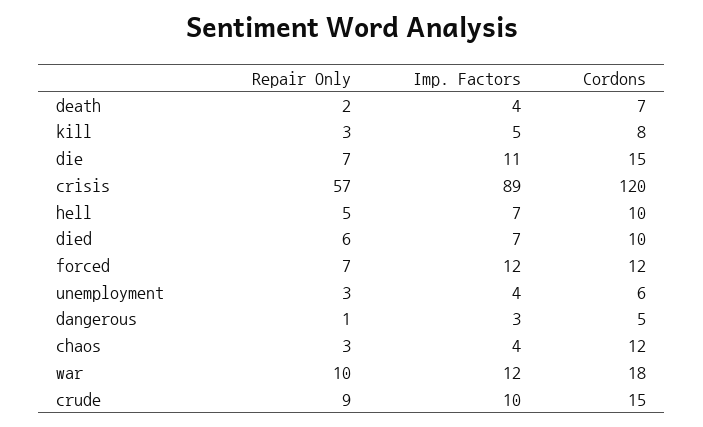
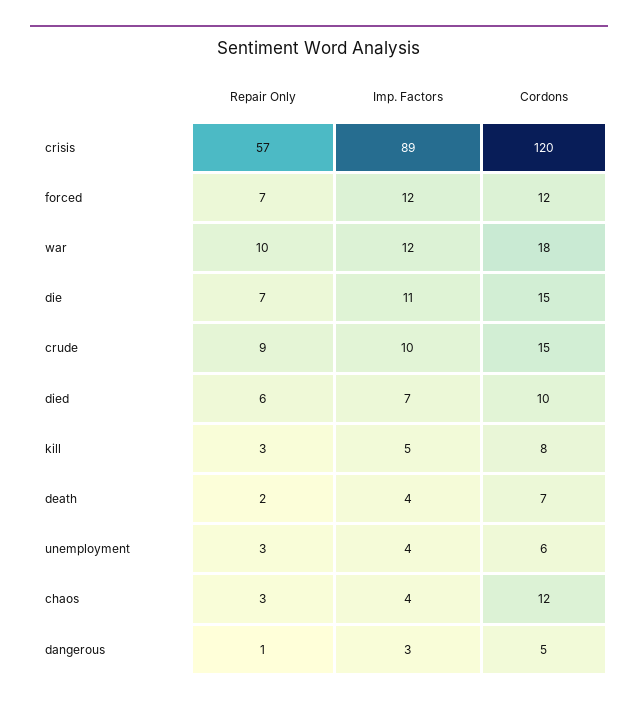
Repair Only, hell: 5 -> none
Imp. Factors, hell: 7 -> none
Cordons, hell: 10 -> none

